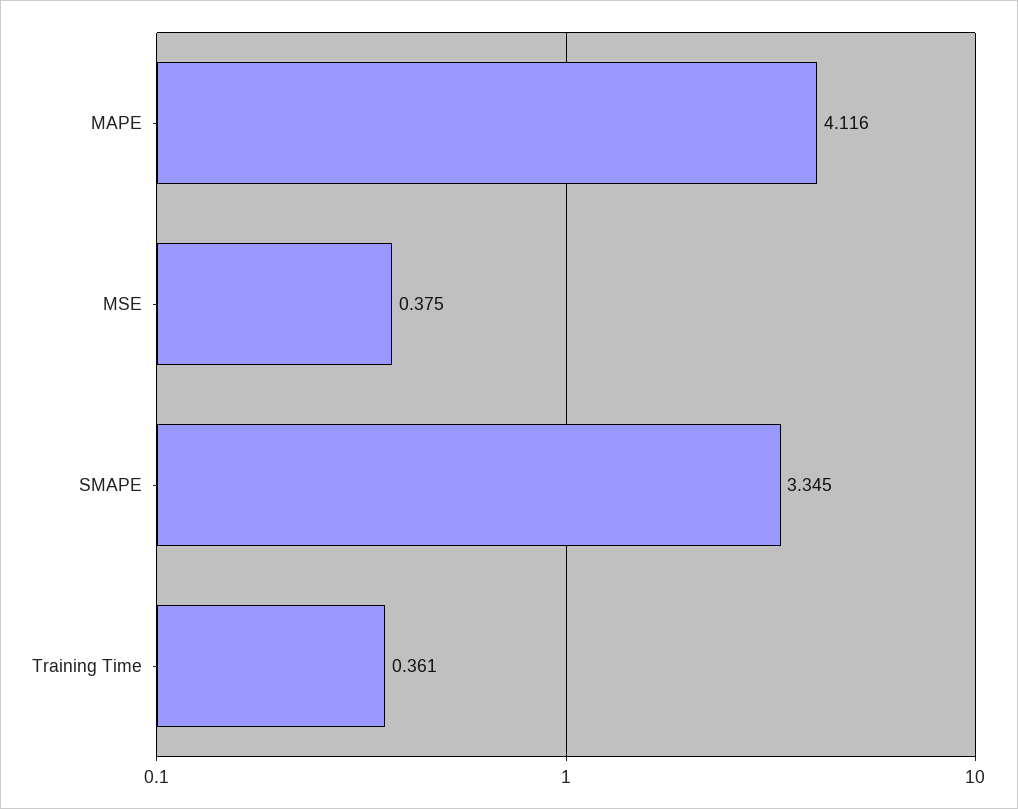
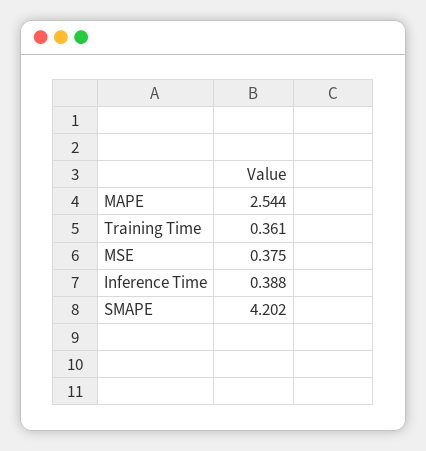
MAPE: 4.116 -> 2.544
SMAPE: 3.345 -> 4.202
Inference Time: none -> 0.388

